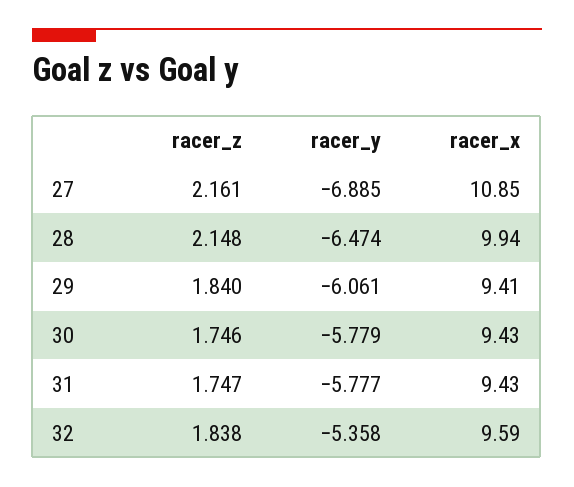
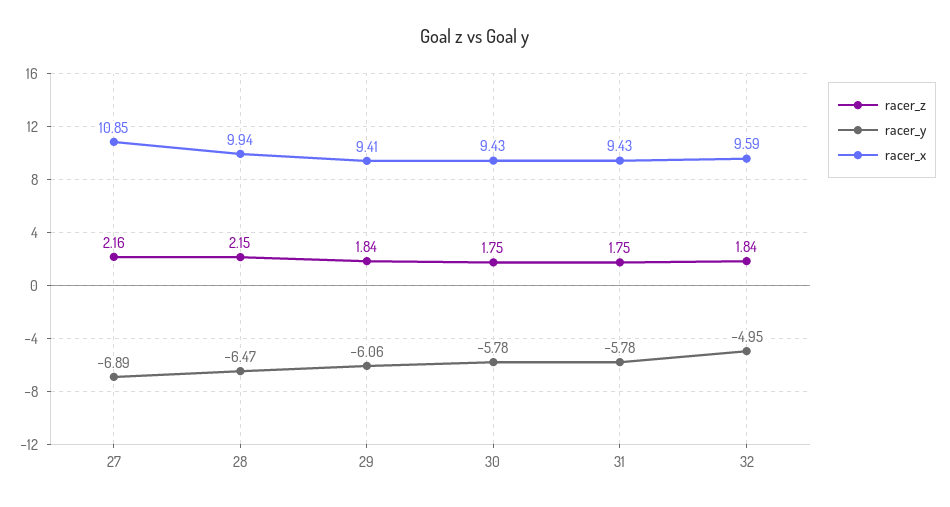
racer_y, 32: -5.358 -> -4.95

